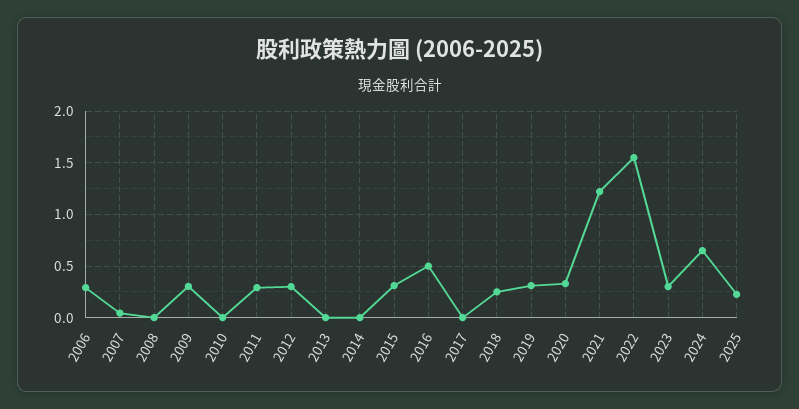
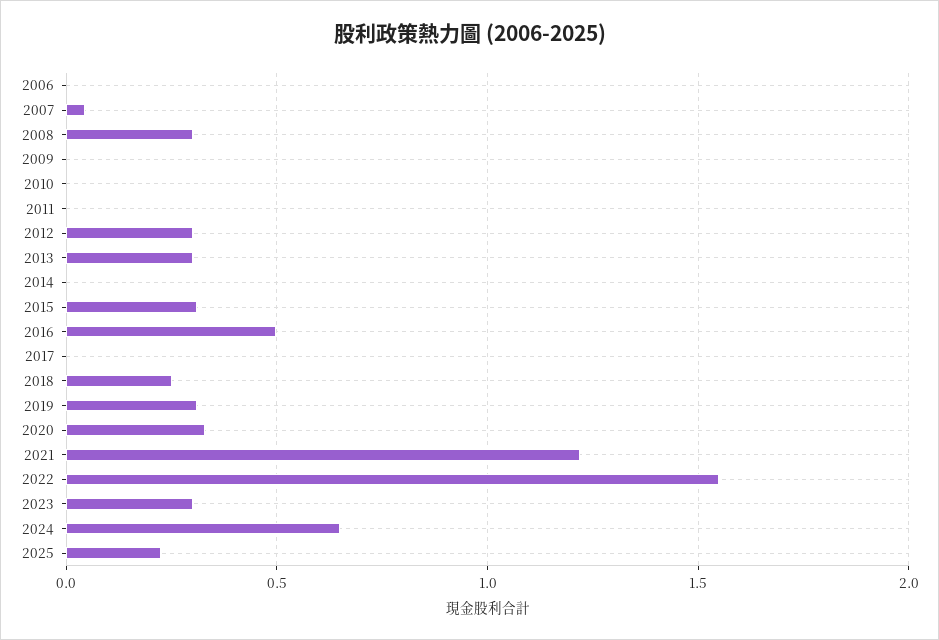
2006: 0.3 -> 0
2008: 0 -> 0.3
2009: 0.3 -> 0
2011: 0.3 -> 0
2013: 0 -> 0.3

